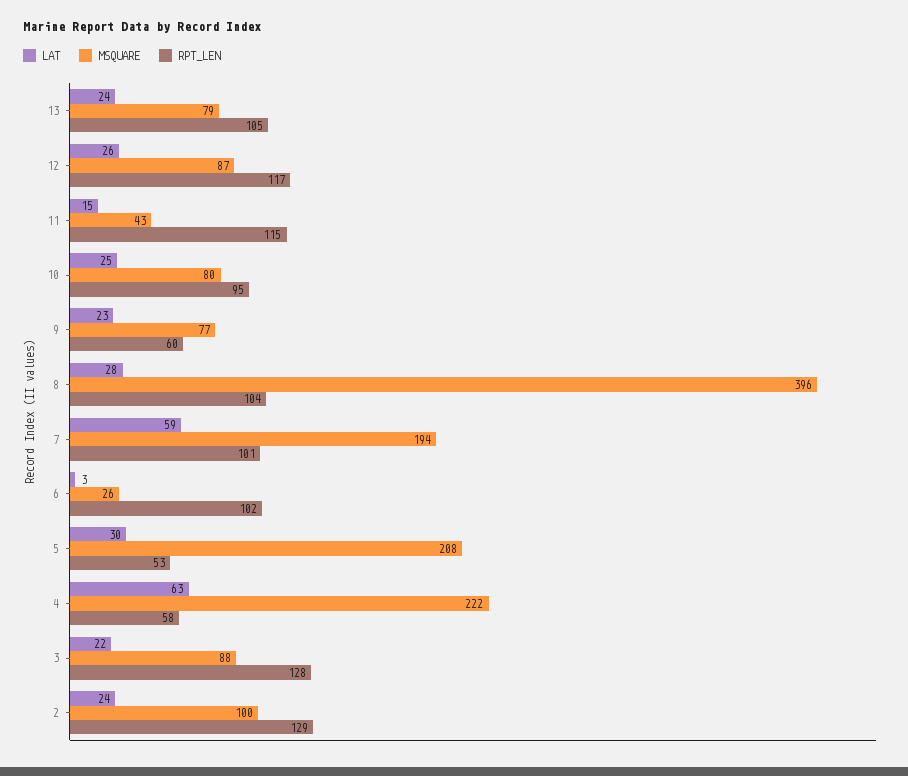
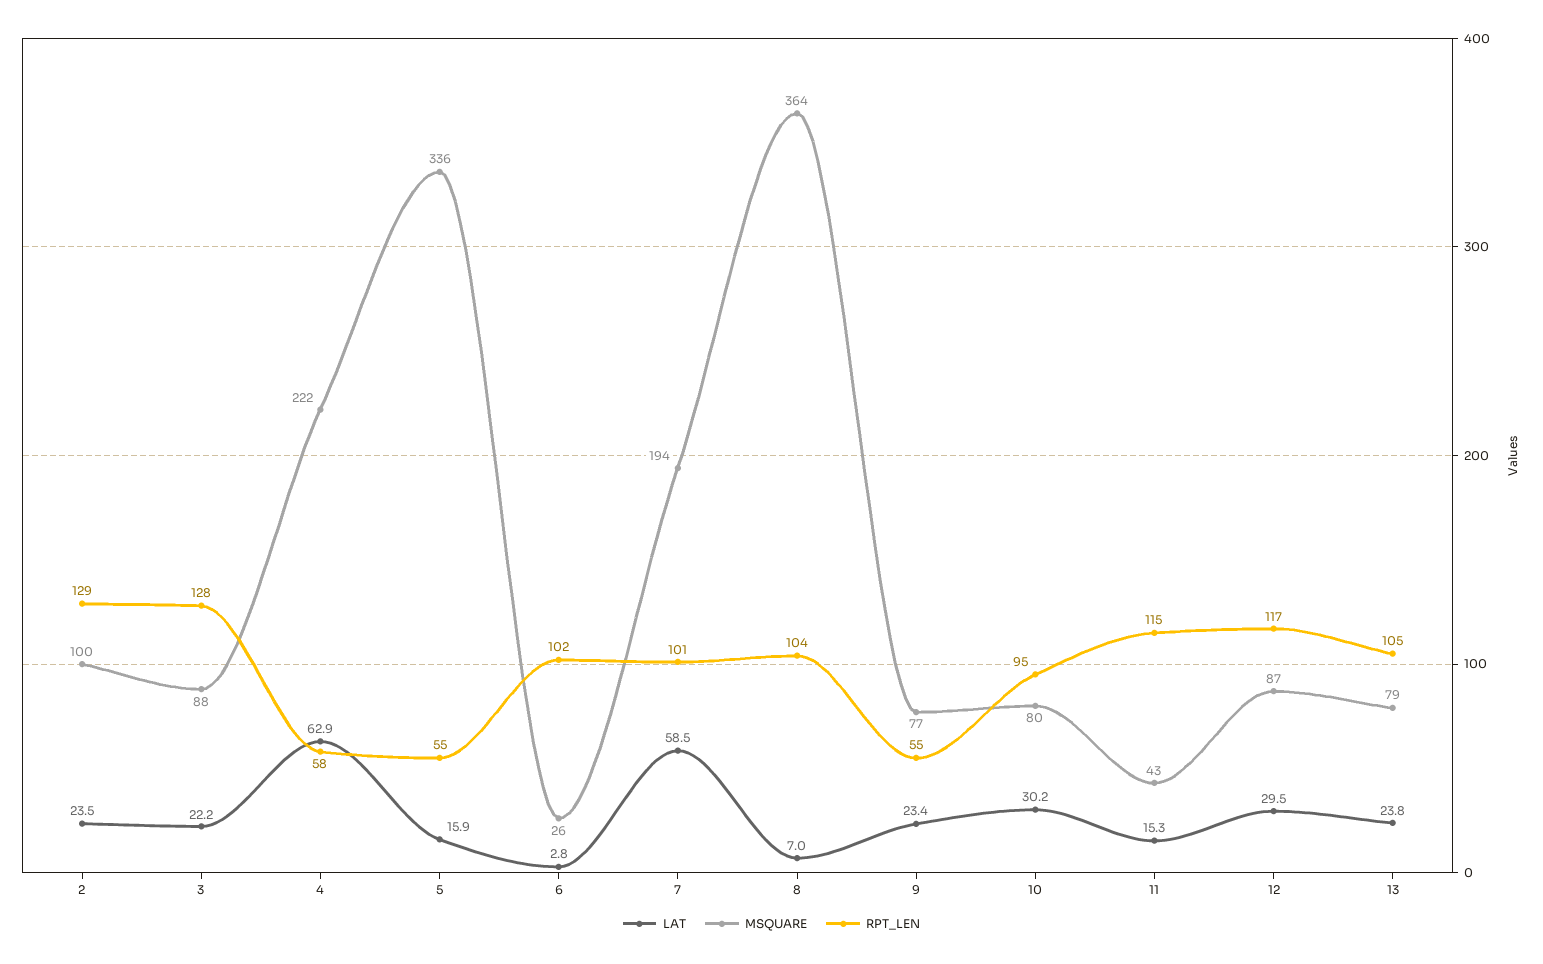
LAT, 12: 26 -> 29.5
LAT, 10: 25 -> 30.2
RPT_LEN, 9: 60 -> 55
LAT, 8: 28 -> 7
MSQUARE, 8: 396 -> 364
LAT, 5: 30 -> 15.9
MSQUARE, 5: 208 -> 336
RPT_LEN, 5: 53 -> 55

